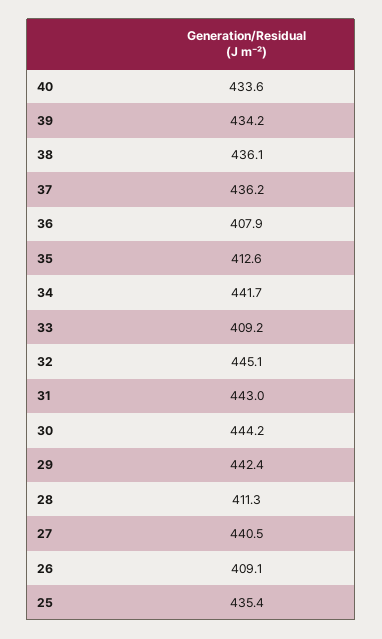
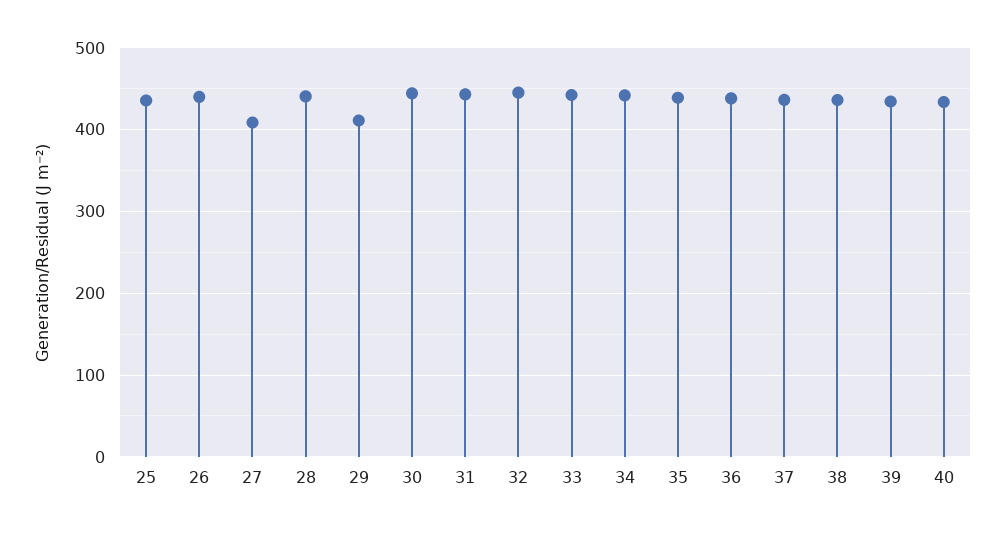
36: 407.9 -> 440
35: 412.6 -> 440
33: 409.2 -> 440
29: 442.4 -> 410
28: 411.3 -> 440
27: 440.5 -> 410
26: 409.1 -> 440

